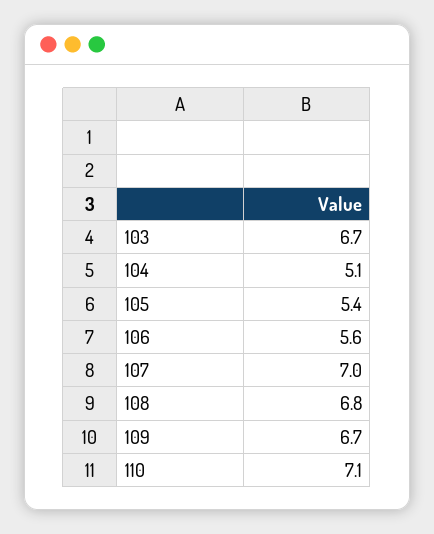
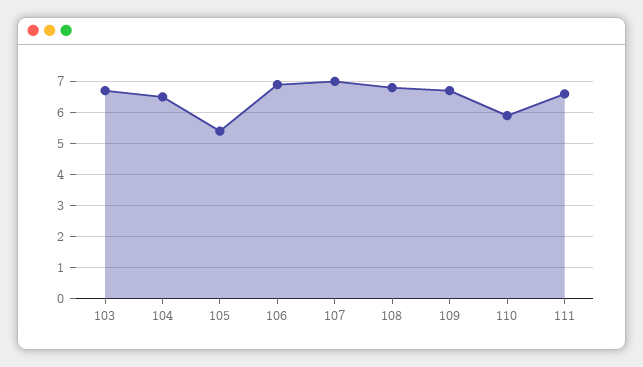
104: 5.1 -> 6.5
106: 5.6 -> 7
110: 7.1 -> 6
111: none -> 6.5

